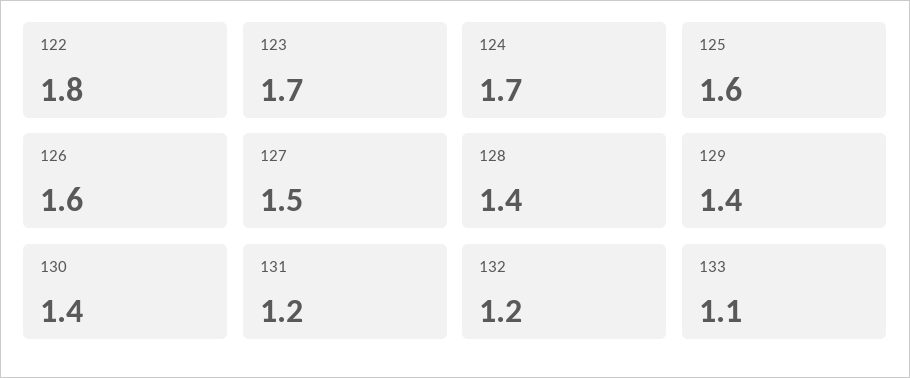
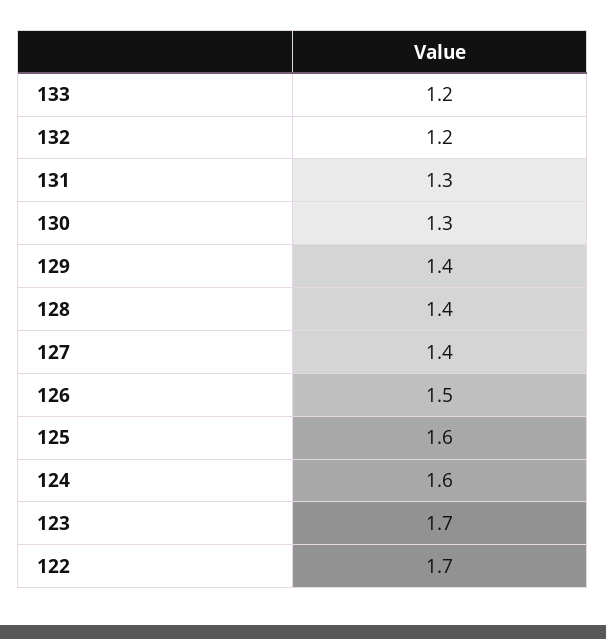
122: 1.8 -> 1.7
124: 1.7 -> 1.6
126: 1.6 -> 1.5
127: 1.5 -> 1.4
130: 1.4 -> 1.3
131: 1.2 -> 1.3
133: 1.1 -> 1.2

